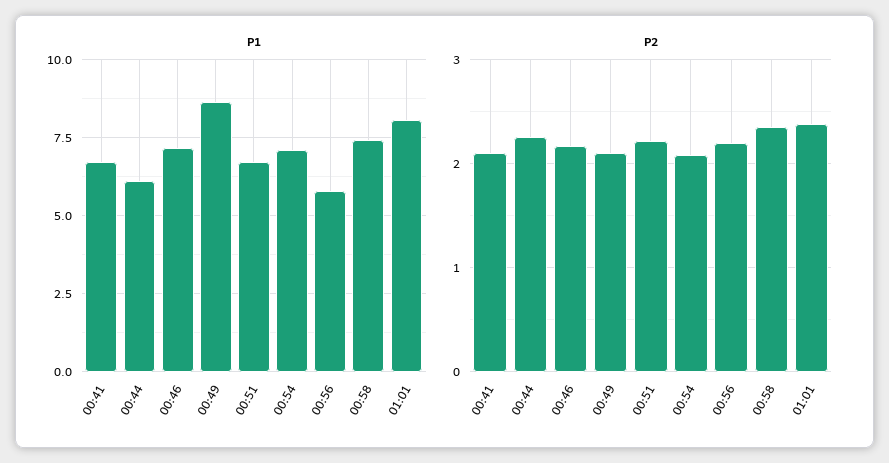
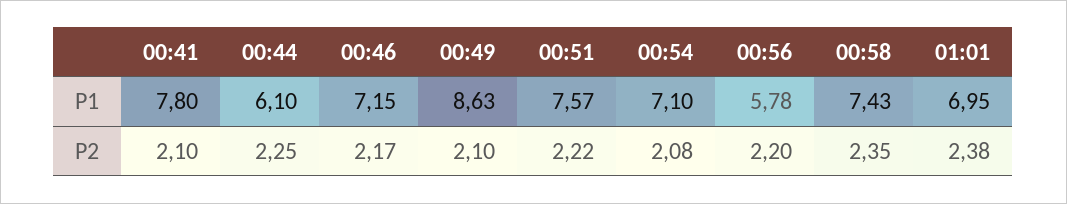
P1, 00:41: 6.75 -> 7.8
P1, 00:51: 6.75 -> 7.57
P1, 01:01: 8 -> 6.95

